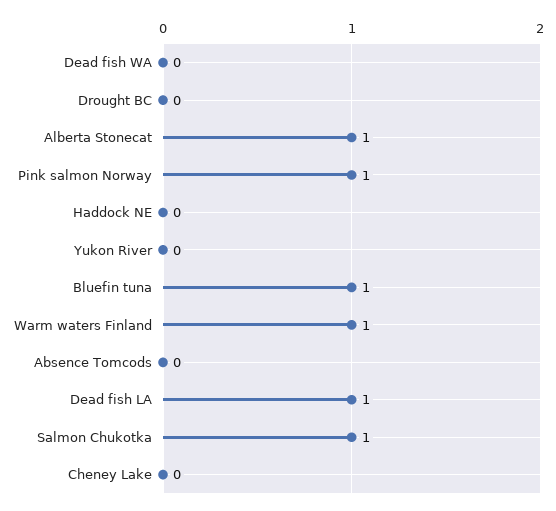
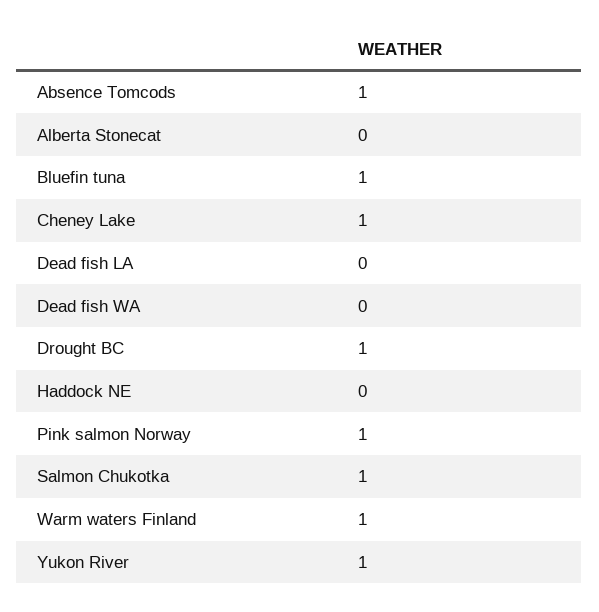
Drought BC: 0 -> 1
Alberta Stonecat: 1 -> 0
Yukon River: 0 -> 1
Absence Tomcods: 0 -> 1
Dead fish LA: 1 -> 0
Cheney Lake: 0 -> 1

